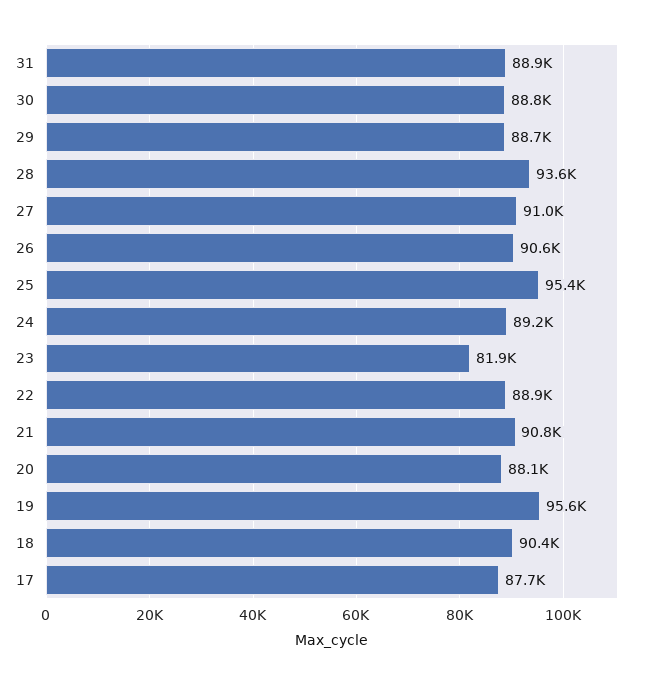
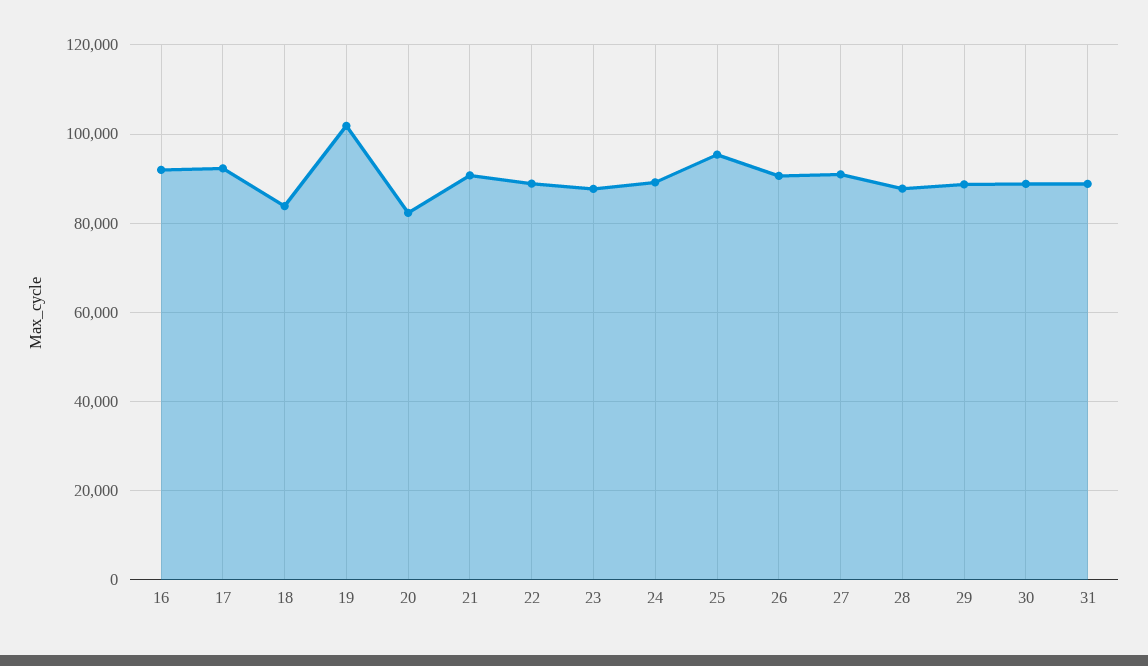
28: 93600 -> 88000
23: 81900 -> 88000
20: 88100 -> 82000
19: 95600 -> 102000
18: 90400 -> 84000
17: 87700 -> 92000
16: none -> 92000

